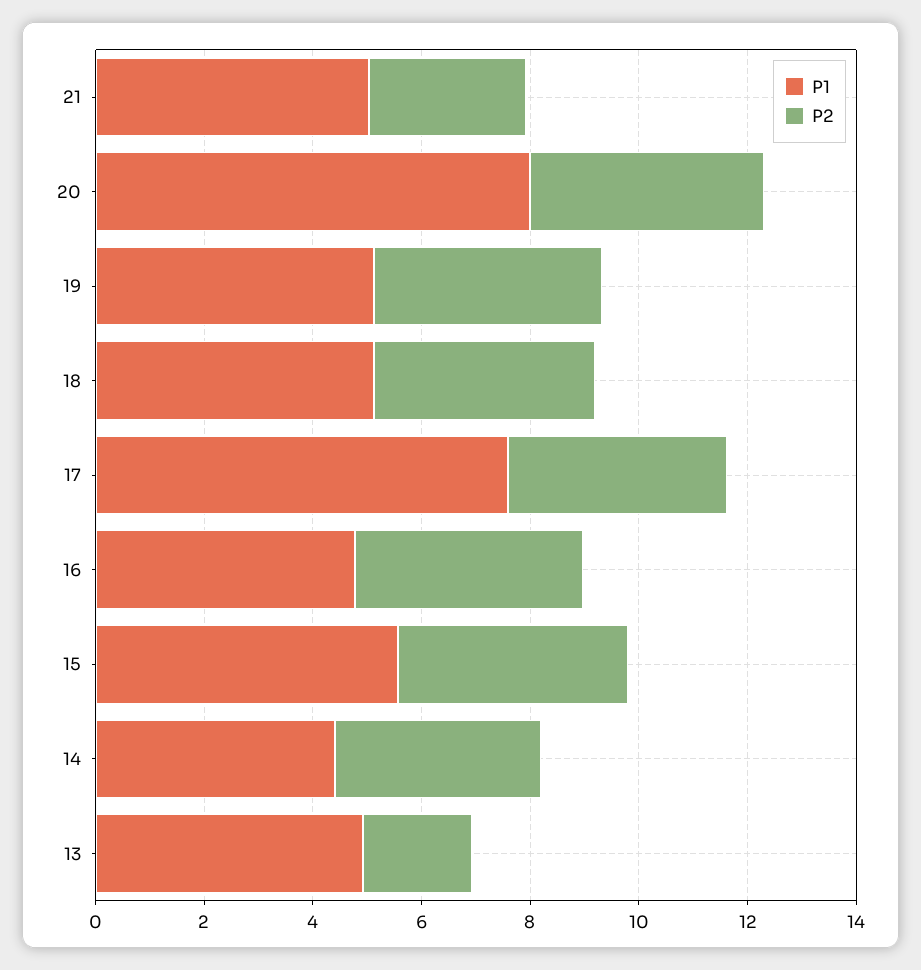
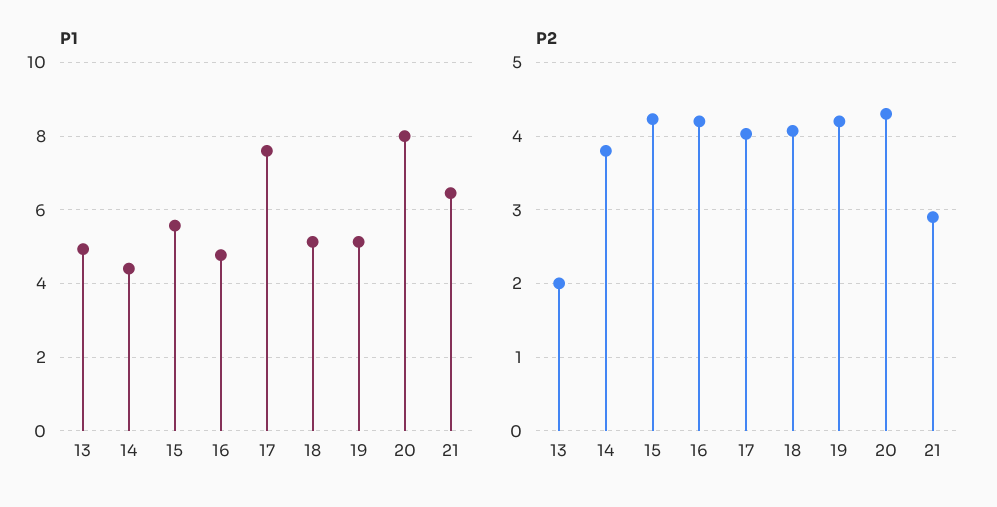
P1, 21: 5 -> 6.4

